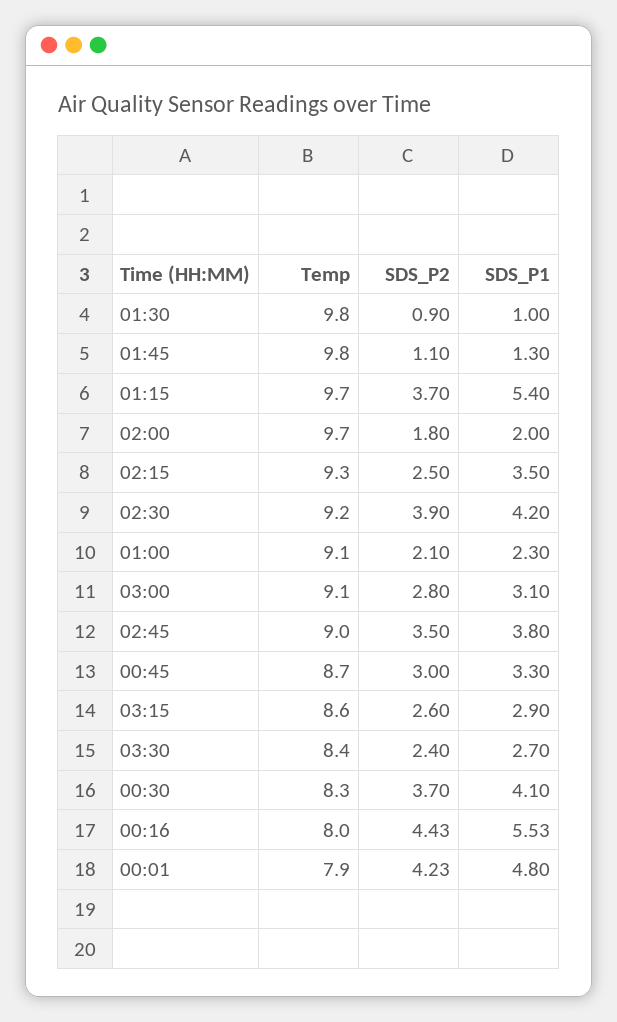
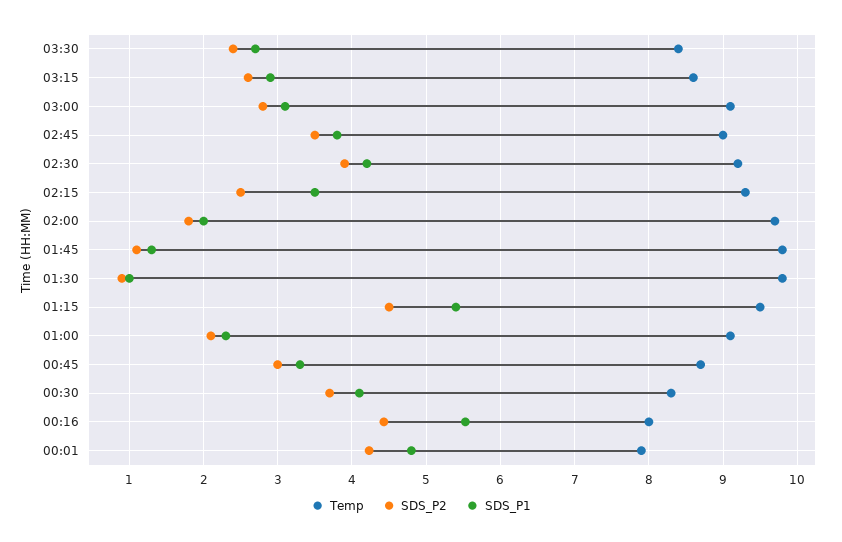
Temp, 01:15: 9.7 -> 9.5
SDS_P2, 01:15: 3.7 -> 4.5

